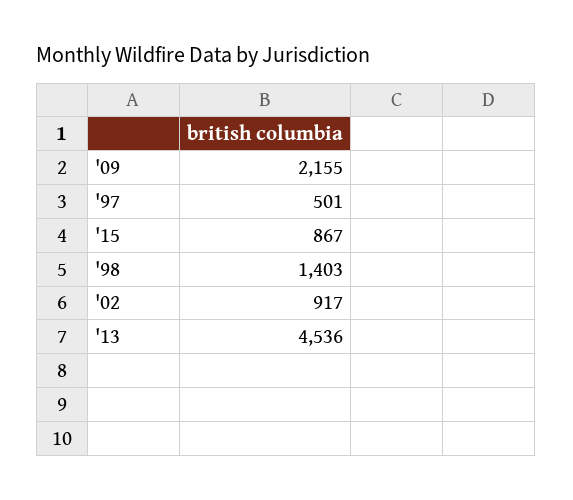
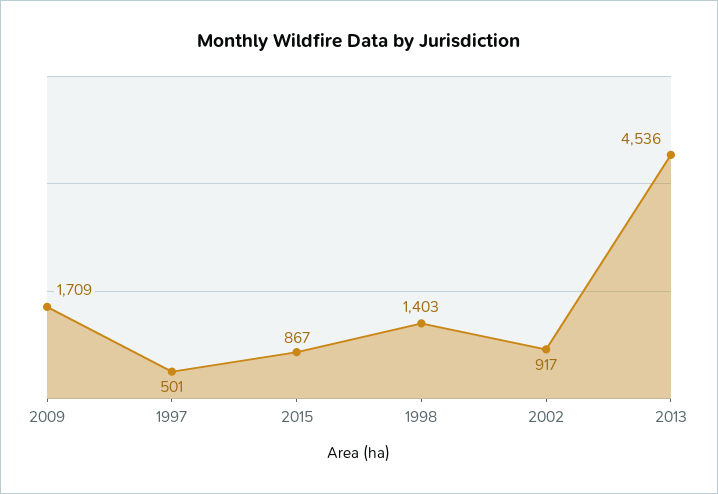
'09: 2155 -> 1709

